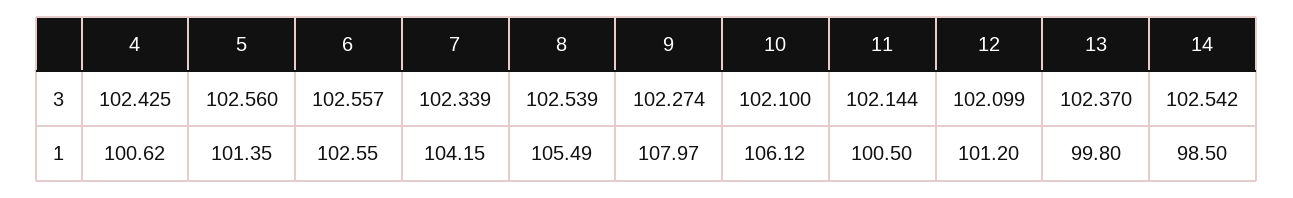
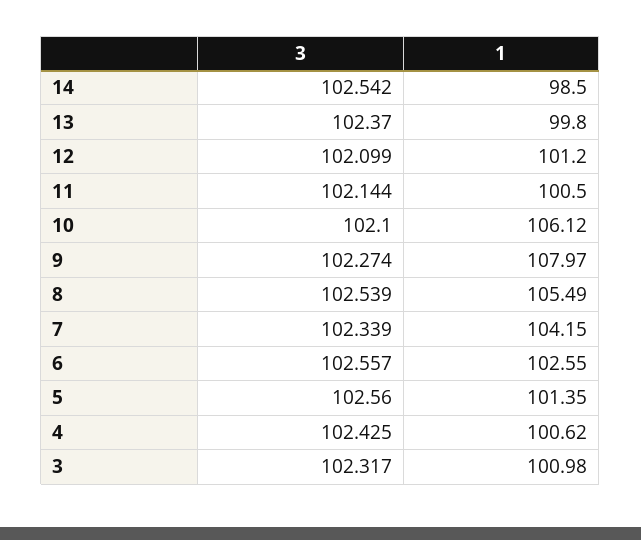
3, 3: none -> 102.317
3, 1: none -> 100.98

